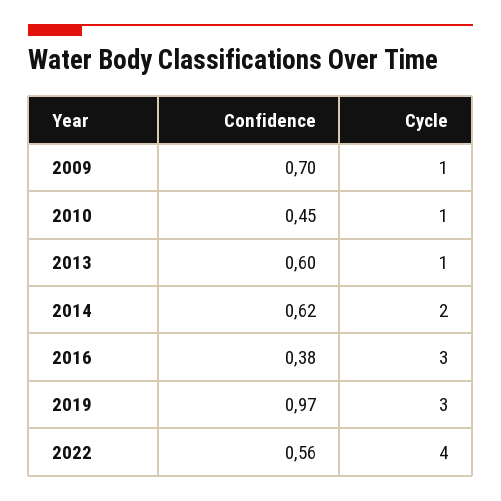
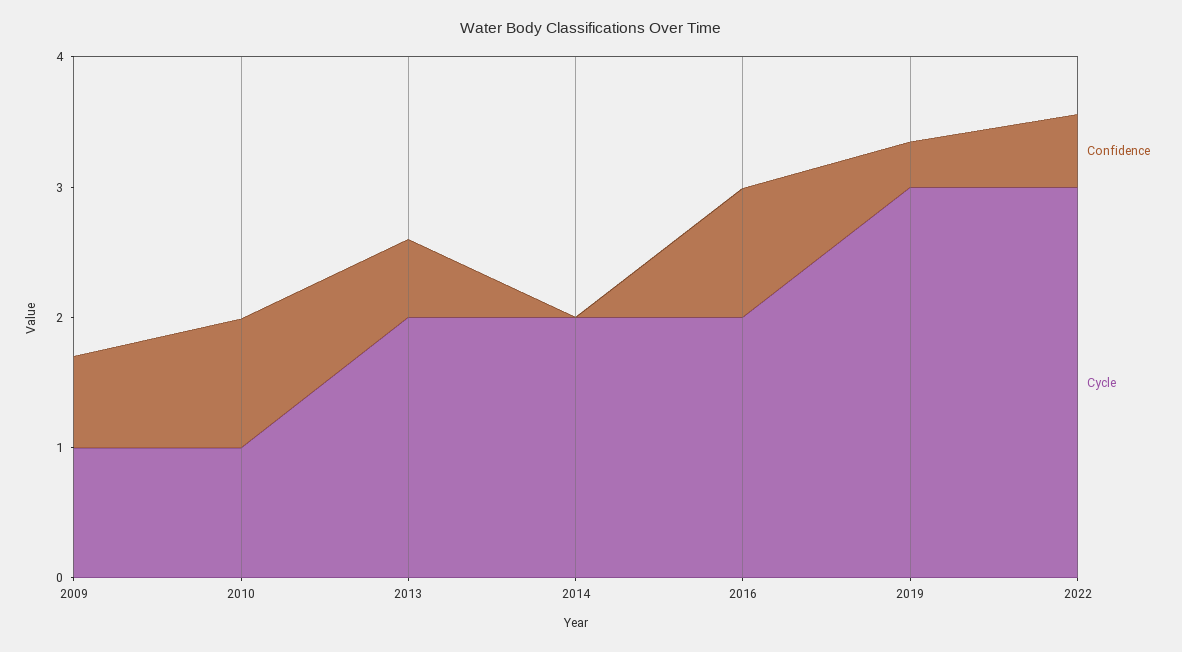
Confidence, 2010: 0.45 -> 1
Cycle, 2013: 1 -> 2
Confidence, 2014: 0.62 -> 0
Confidence, 2016: 0.38 -> 1
Cycle, 2016: 3 -> 2
Confidence, 2019: 0.97 -> 0.4
Cycle, 2022: 4 -> 3

